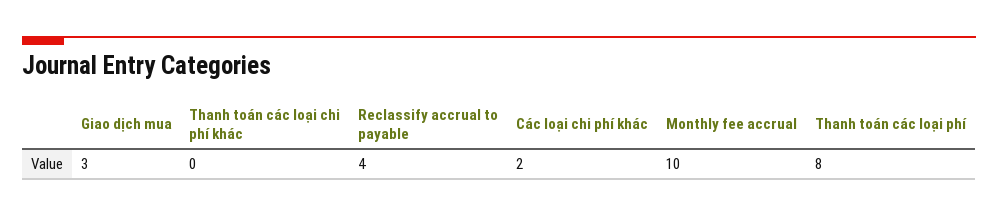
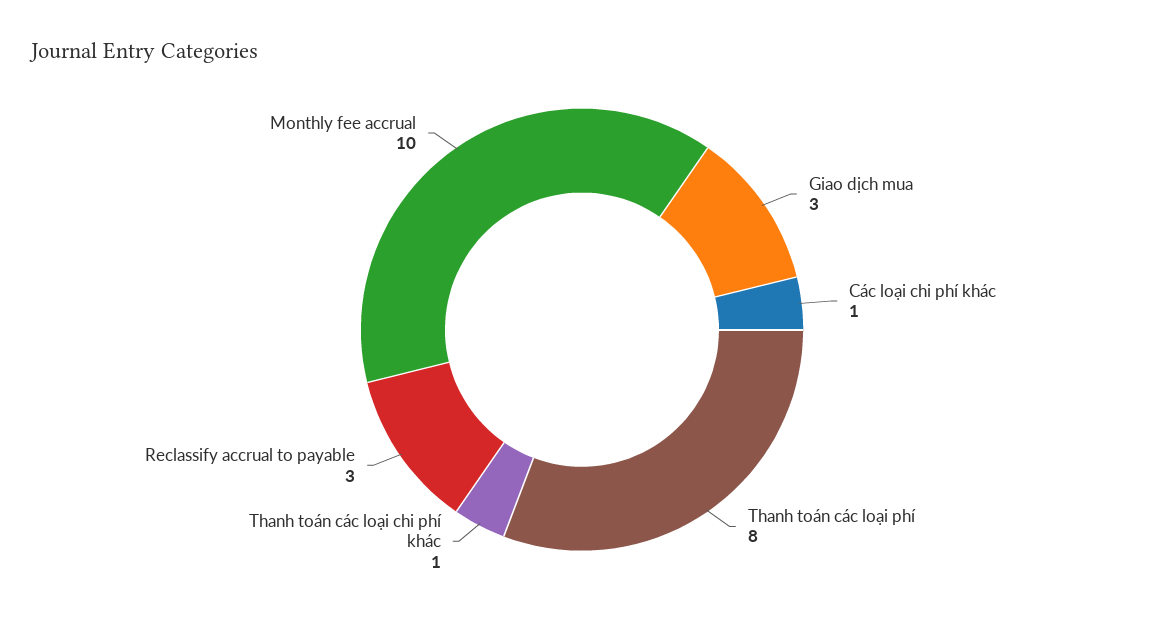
Thanh toán các loại chi phí khác: 0 -> 1
Reclassify accrual to payable: 4 -> 3
Các loại chi phí khác: 2 -> 1

